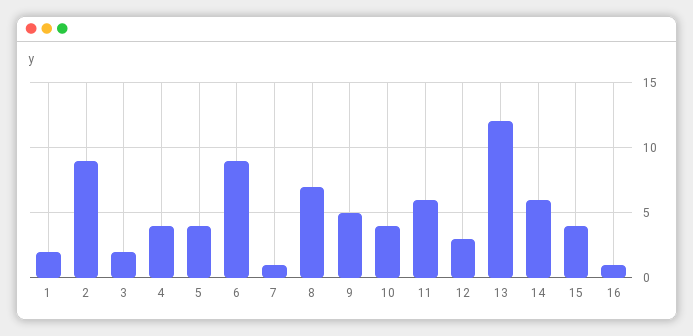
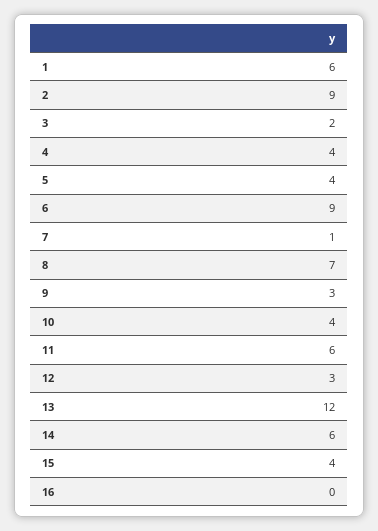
1: 2 -> 6
9: 5 -> 3
16: 1 -> 0

